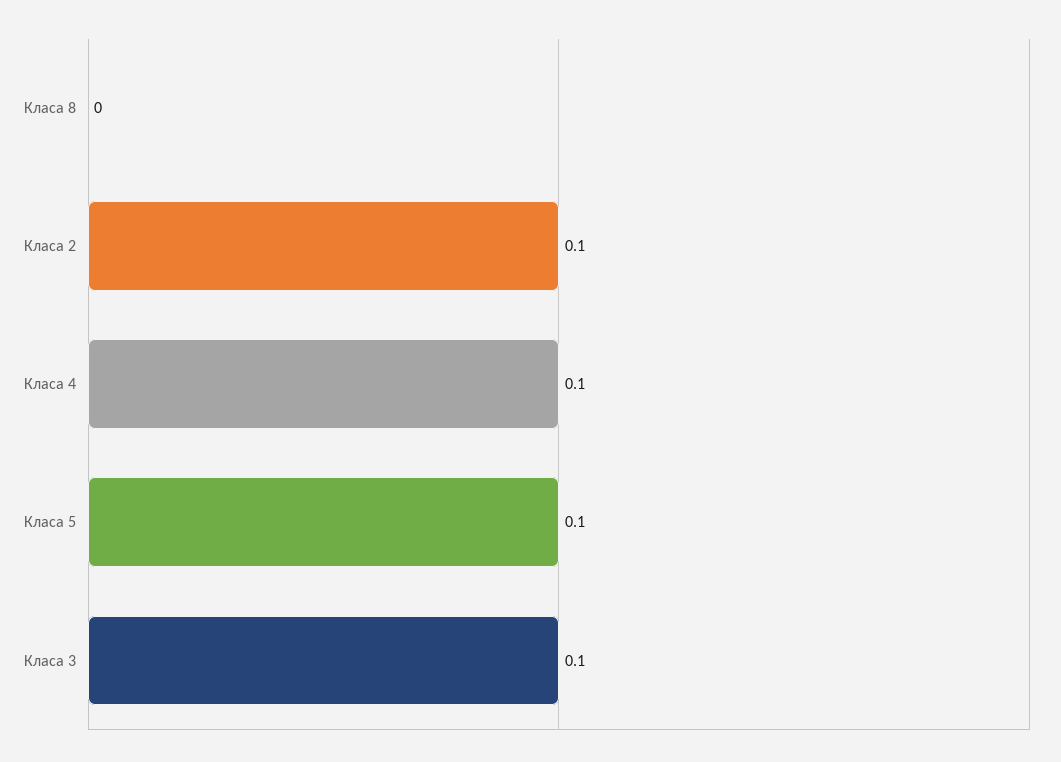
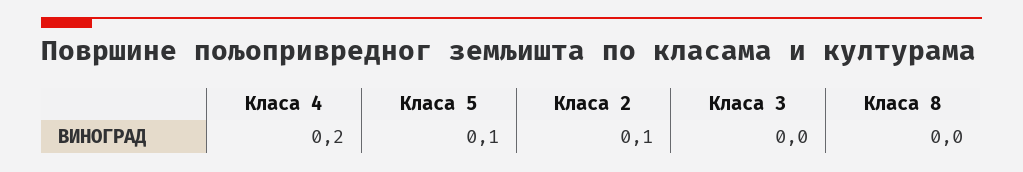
Класа 4: 0.1 -> 0.2
Класа 3: 0.1 -> 0

